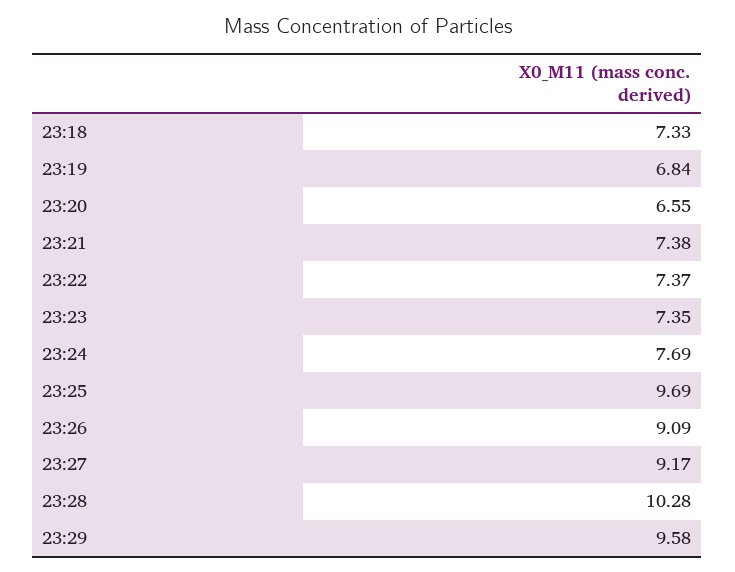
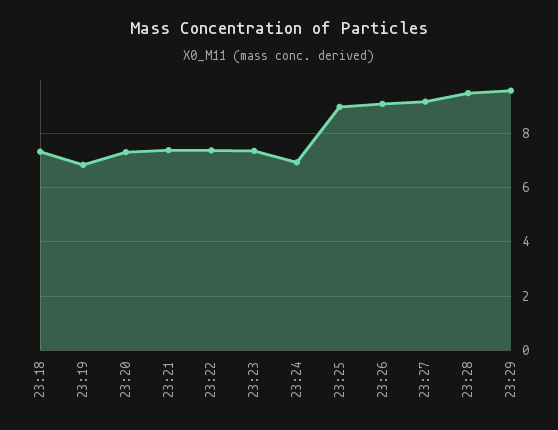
23:20: 6.55 -> 7.25
23:24: 7.69 -> 7
23:25: 9.69 -> 9
23:28: 10.28 -> 9.5

